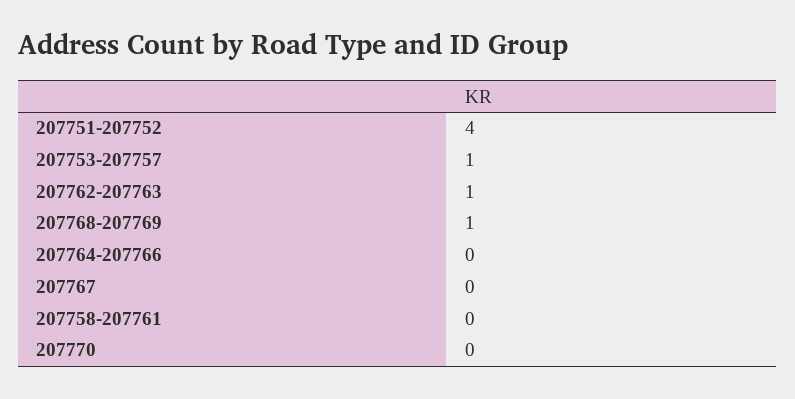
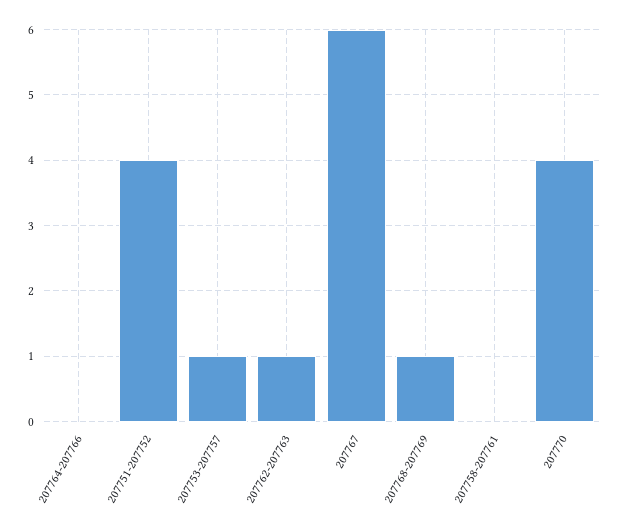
207767: 0 -> 6
207770: 0 -> 4

